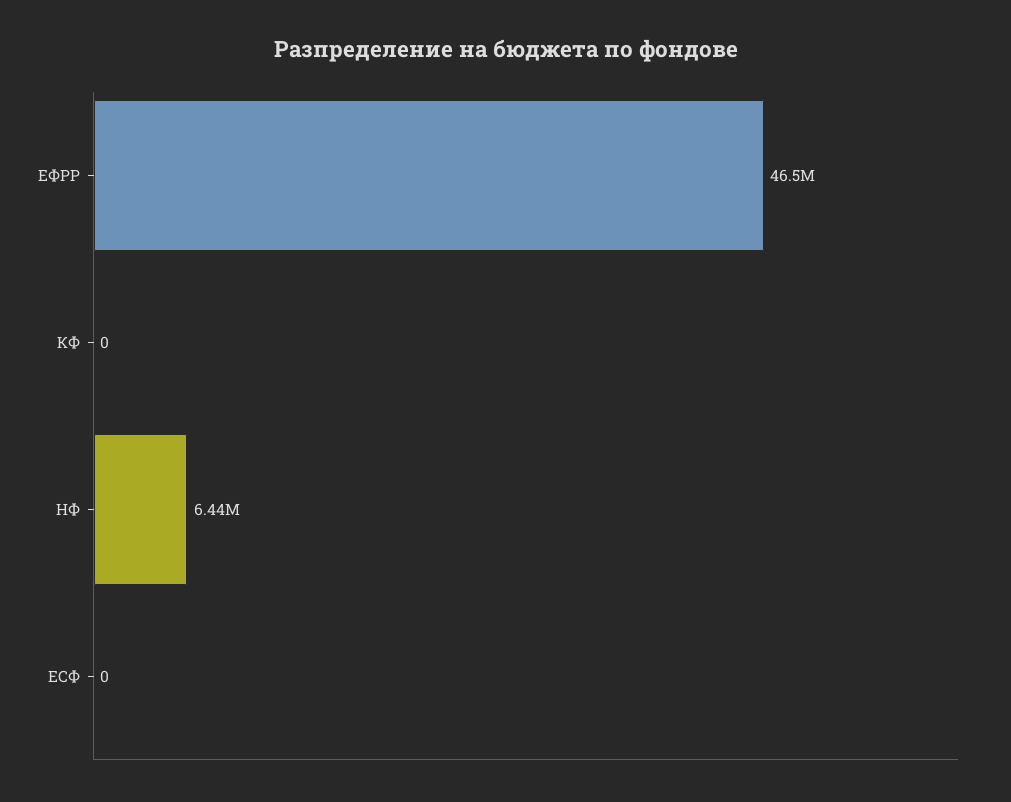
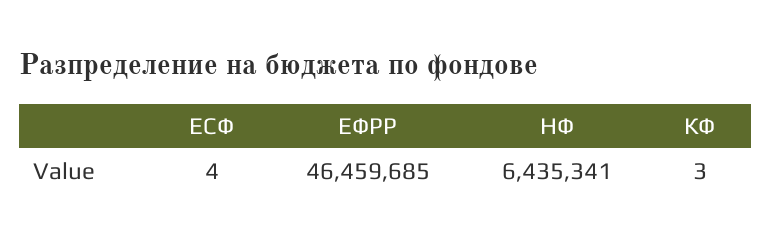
КФ: 0 -> 3
ЕСФ: 0 -> 4

